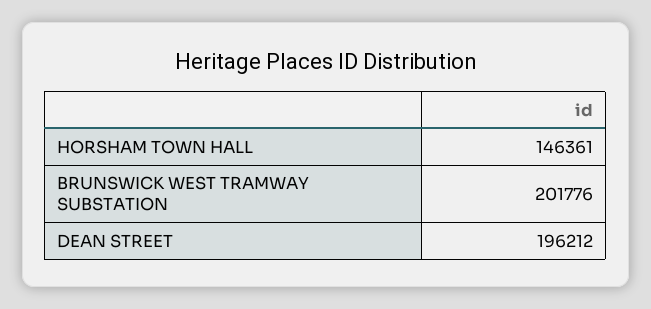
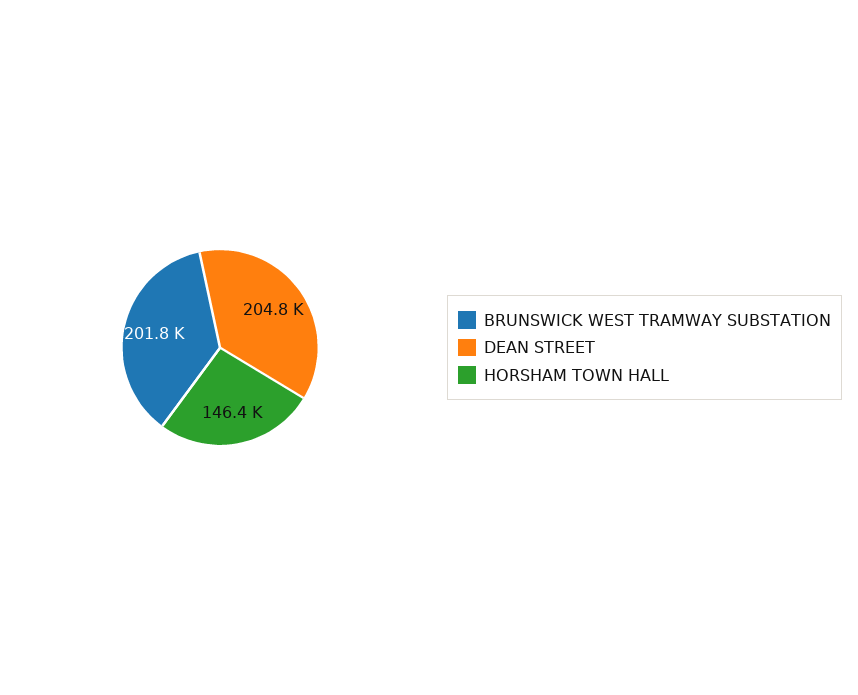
DEAN STREET: 196212 -> 204800

